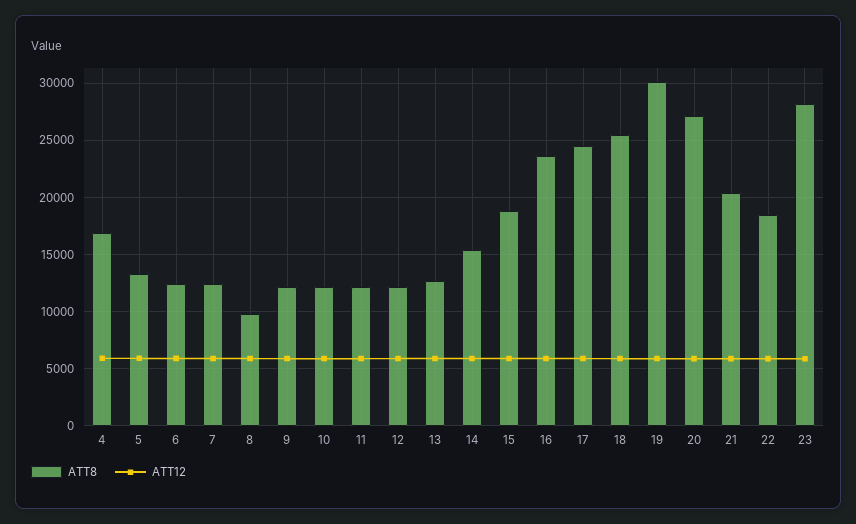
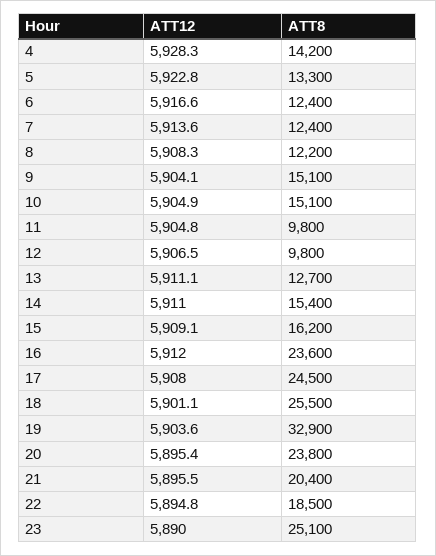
ATT8, 4: 17000 -> 14200
ATT8, 8: 10000 -> 12200
ATT8, 9: 12000 -> 15100
ATT8, 10: 12000 -> 15100
ATT8, 11: 12000 -> 9800
ATT8, 12: 12000 -> 9800
ATT8, 15: 19000 -> 16200
ATT8, 19: 30000 -> 32900
ATT8, 20: 27000 -> 23800
ATT8, 23: 28000 -> 25100

